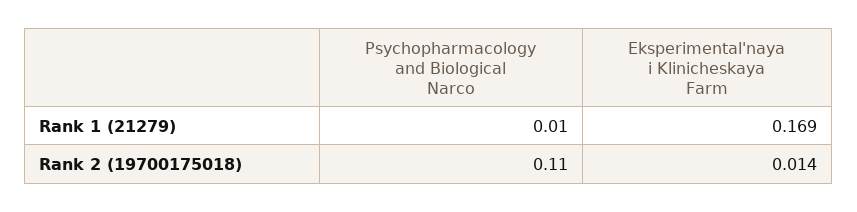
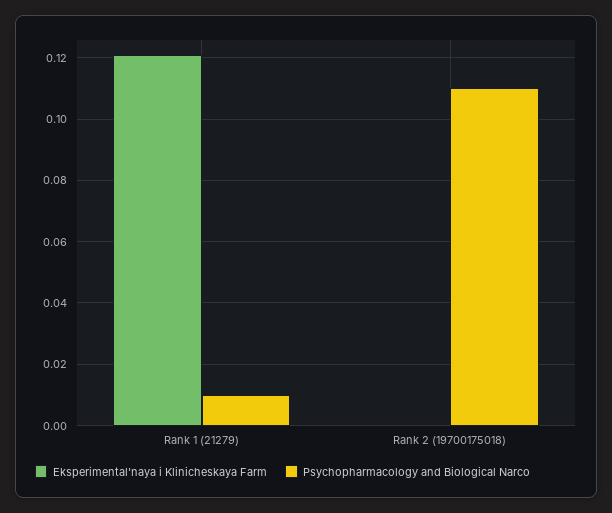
Eksperimental'naya i Klinicheskaya Farm, Rank 1 (21279): 0.169 -> 0.12
Eksperimental'naya i Klinicheskaya Farm, Rank 2 (19700175018): 0.014 -> 0

